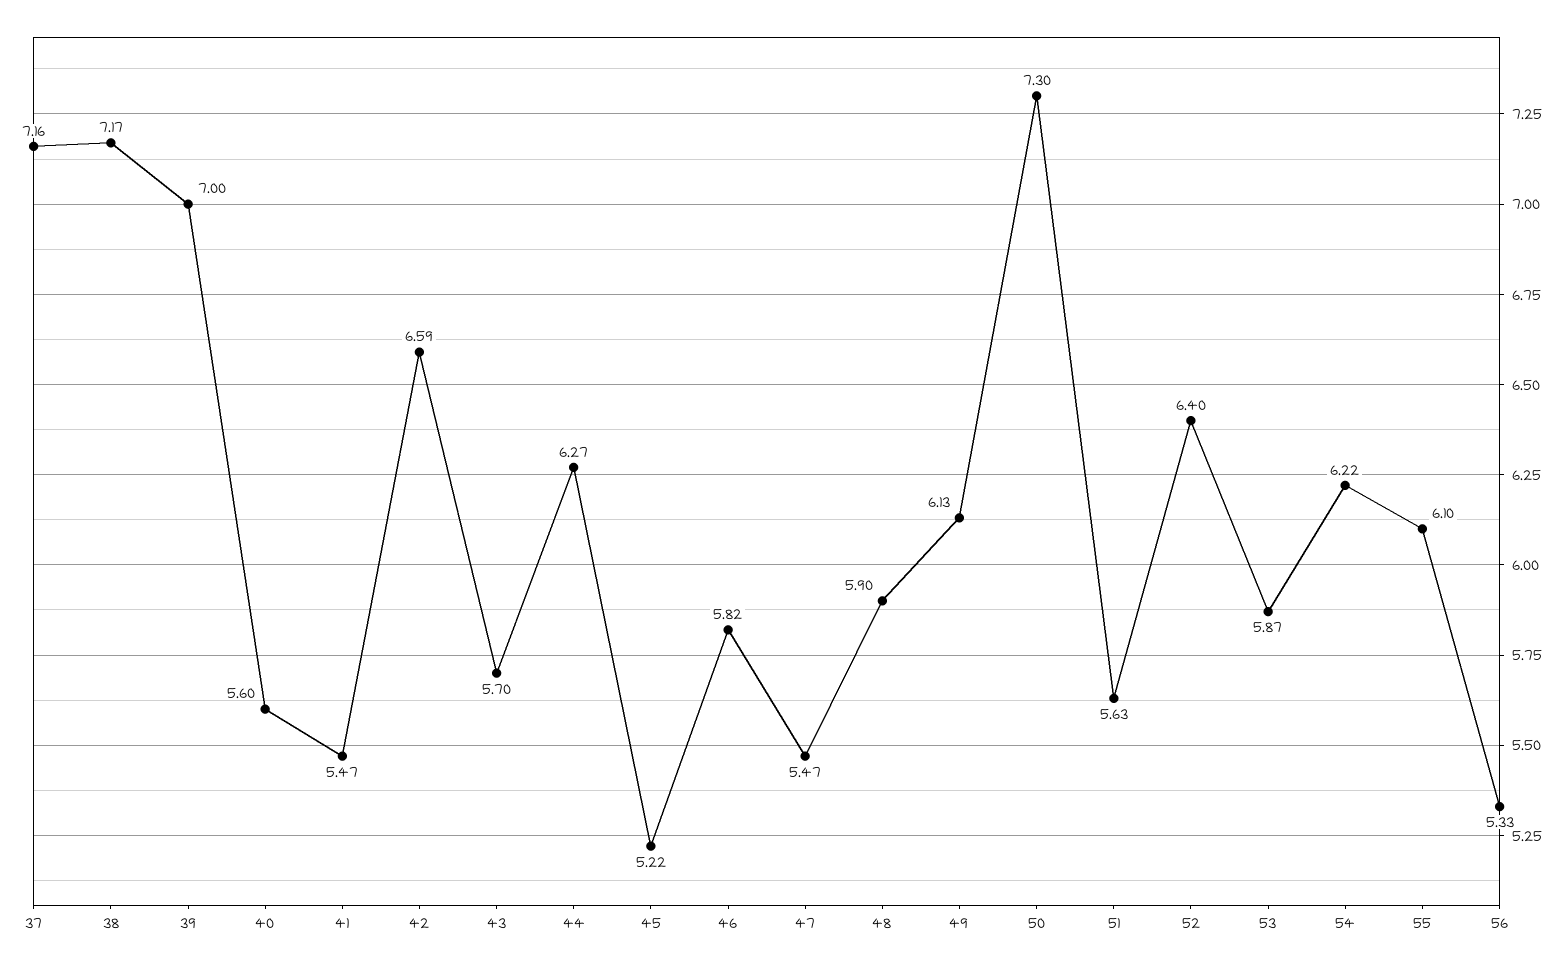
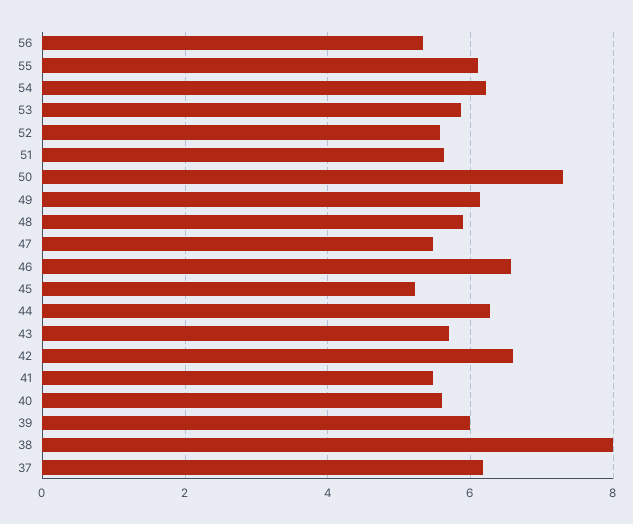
37: 7.16 -> 6.2
38: 7.17 -> 8
39: 7 -> 6
46: 5.82 -> 6.6
52: 6.4 -> 5.6

